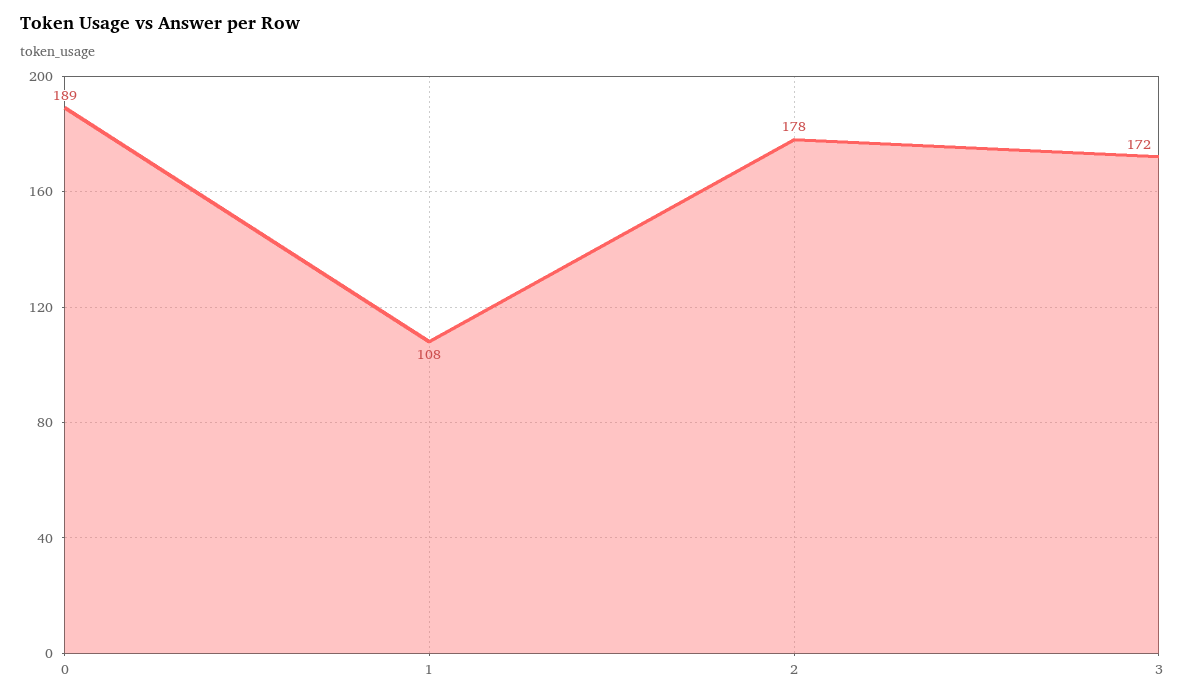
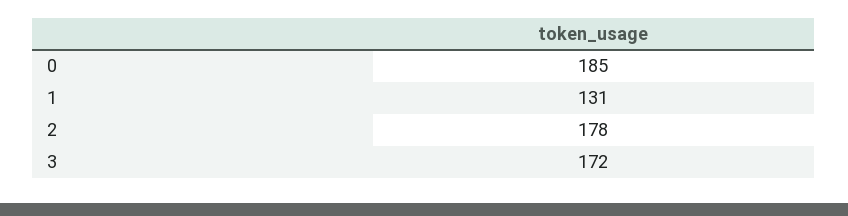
0: 189 -> 185
1: 108 -> 131

